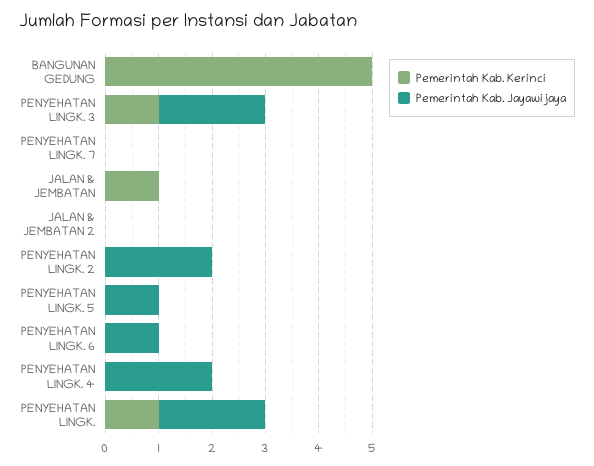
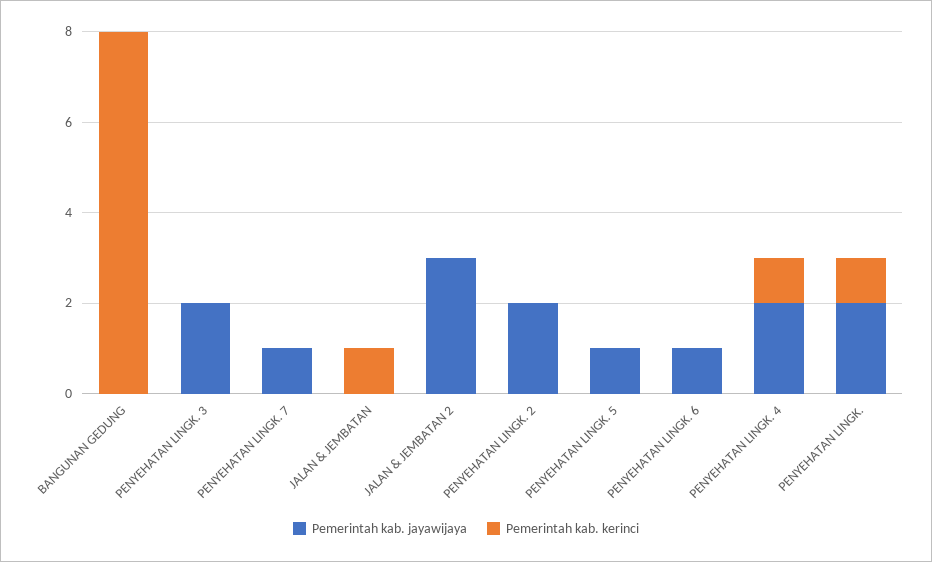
Pemerintah Kab. Kerinci, BANGUNAN GEDUNG: 5 -> 8
Pemerintah Kab. Kerinci, PENYEHATAN LINGK. 3: 1 -> 0
Pemerintah Kab. Jayawijaya, PENYEHATAN LINGK. 7: 0 -> 1
Pemerintah Kab. Jayawijaya, JALAN & JEMBATAN 2: 0 -> 3
Pemerintah Kab. Kerinci, PENYEHATAN LINGK. 4: 0 -> 1

